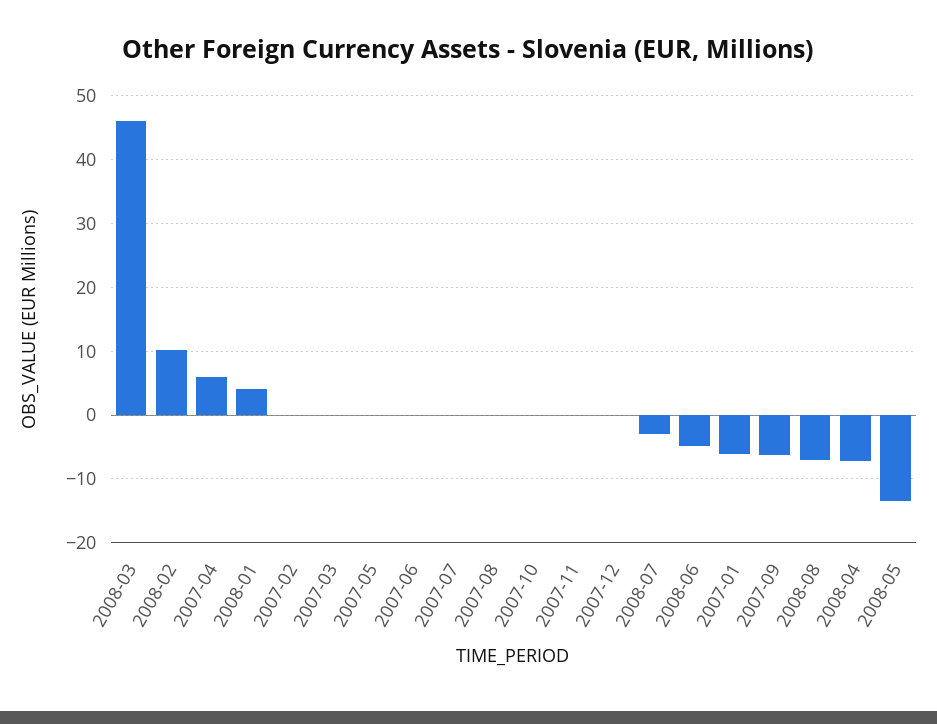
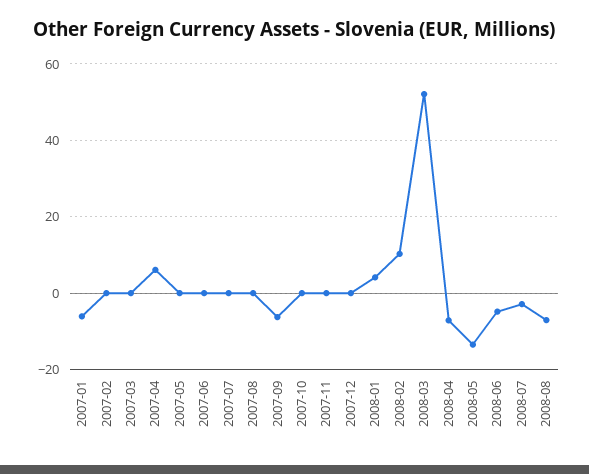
2008-03: 46 -> 52

